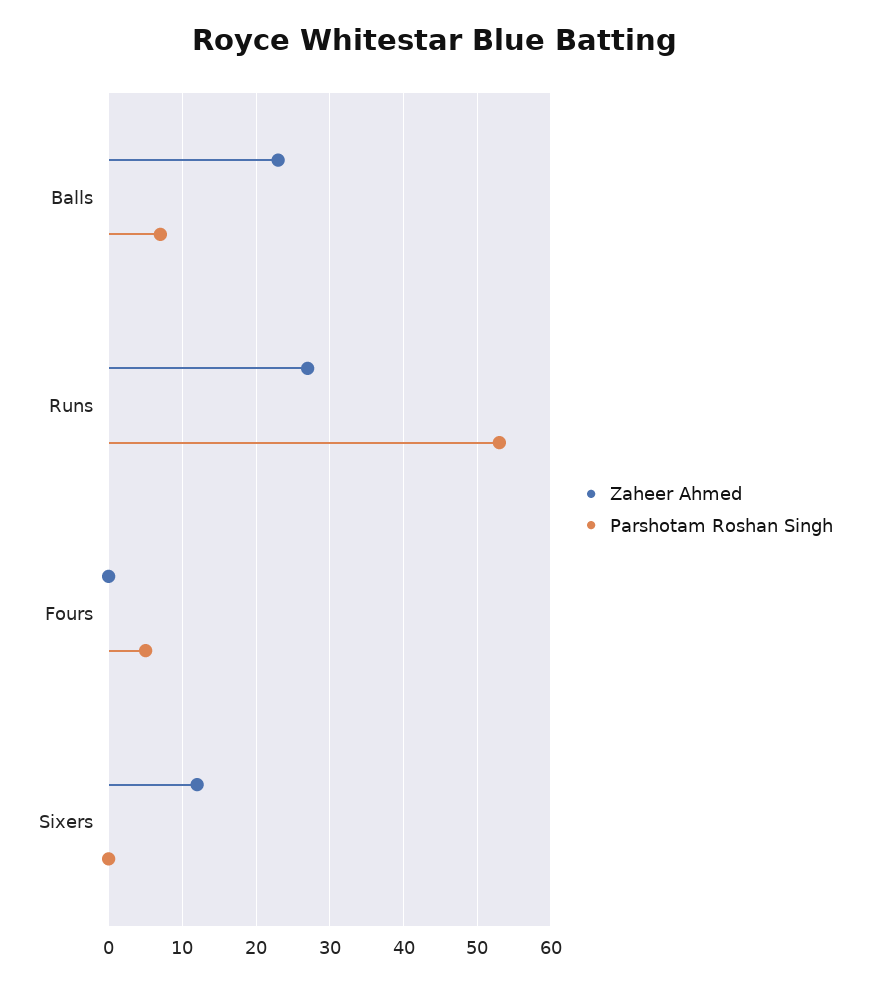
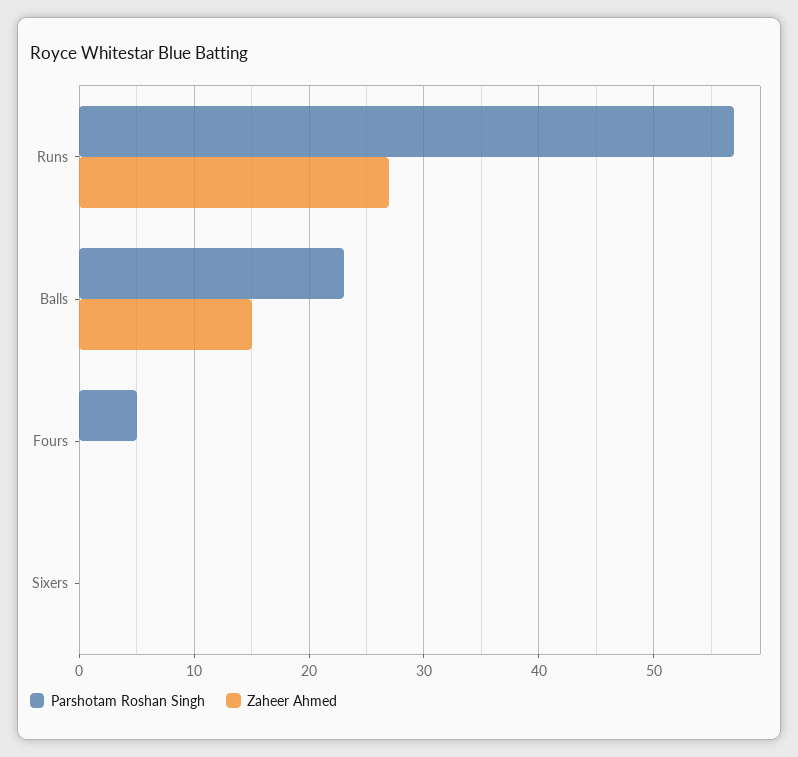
Zaheer Ahmed, Balls: 23 -> 15
Parshotam Roshan Singh, Balls: 7 -> 23
Parshotam Roshan Singh, Runs: 53 -> 57
Zaheer Ahmed, Sixers: 12 -> 0

